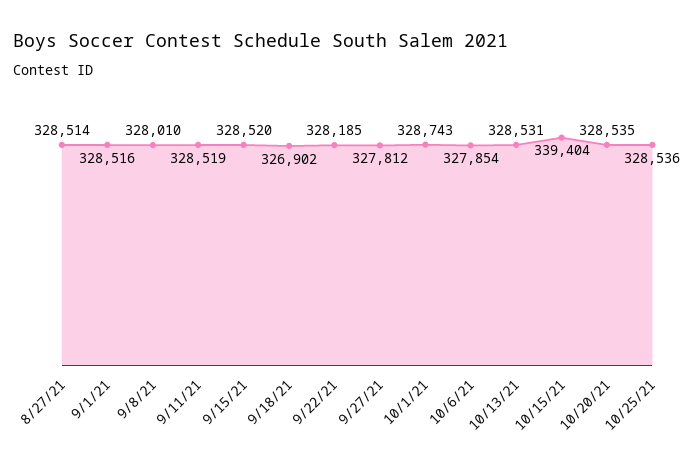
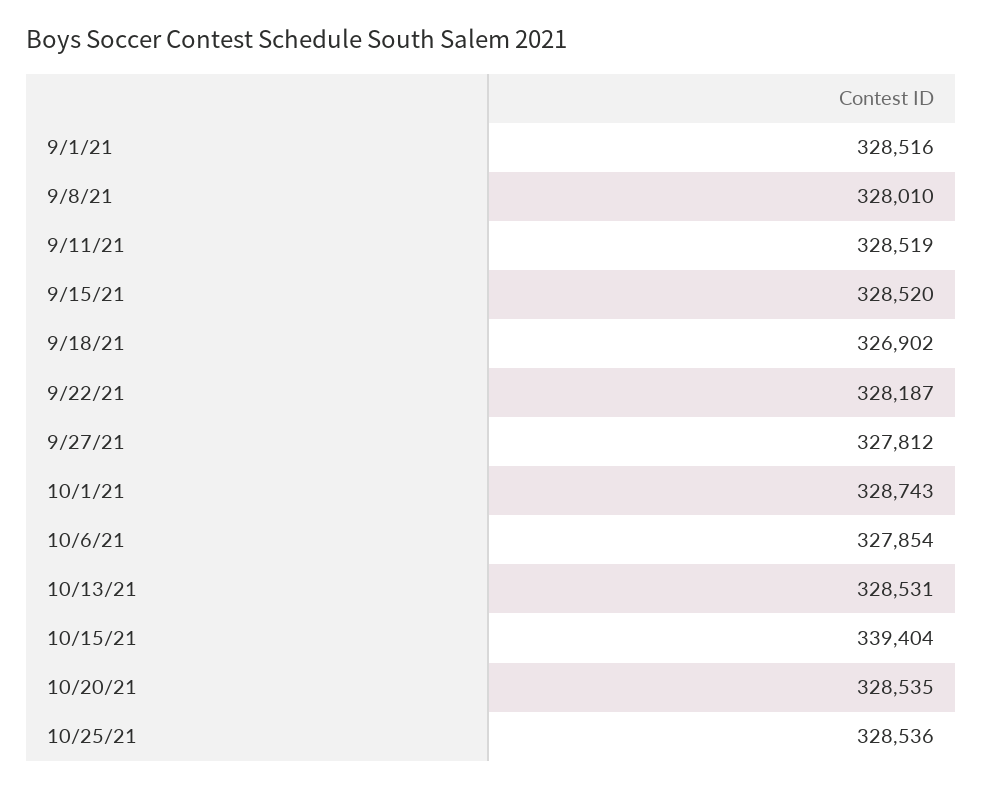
8/27/21: 328514 -> none
9/22/21: 328185 -> 328187

